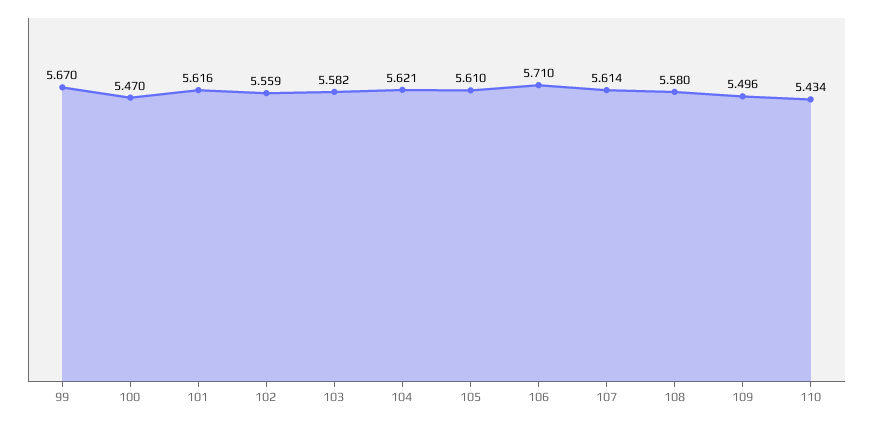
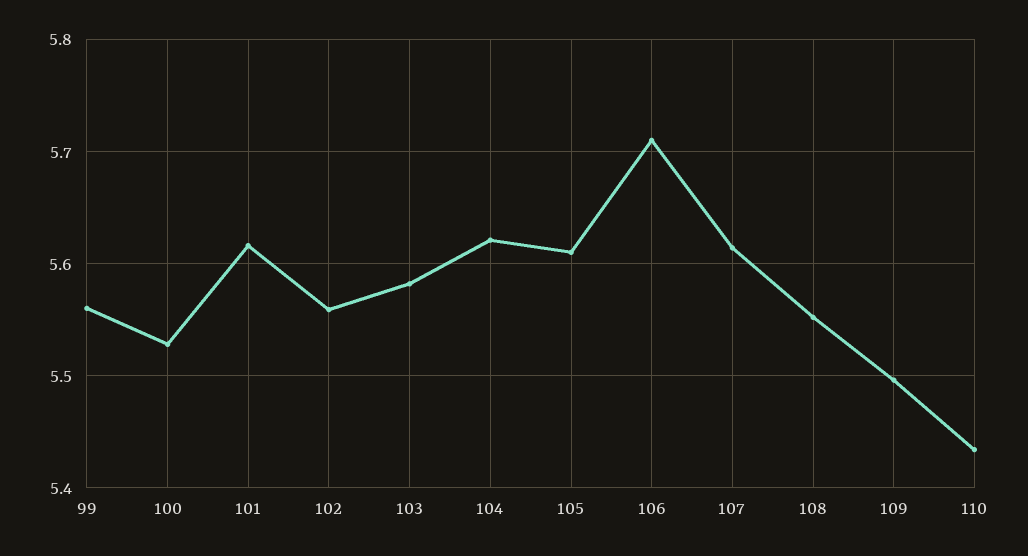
99: 5.67 -> 5.56
100: 5.47 -> 5.53
108: 5.58 -> 5.55

